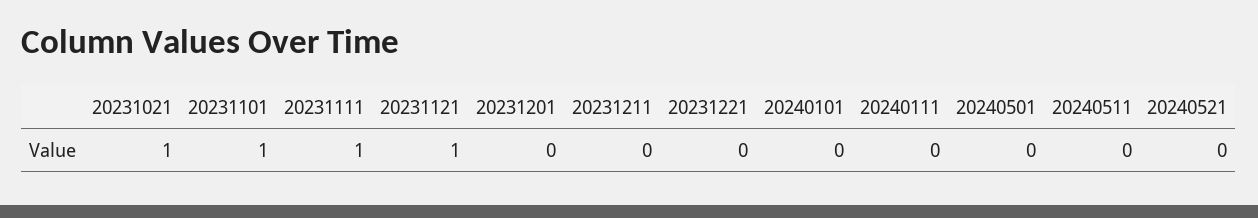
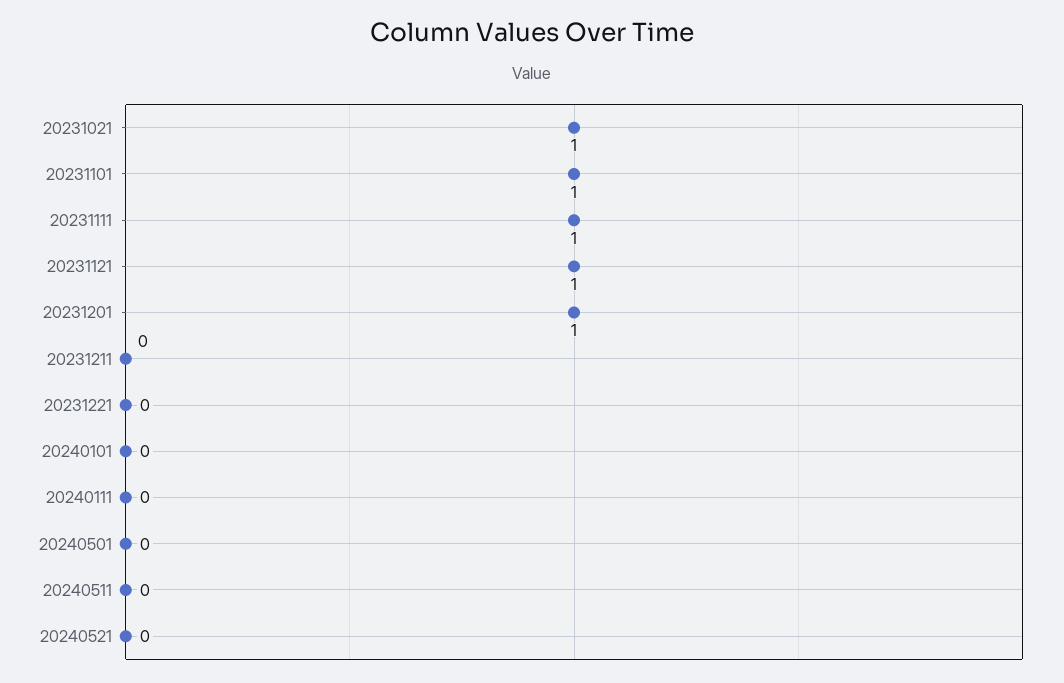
20231201: 0 -> 1

